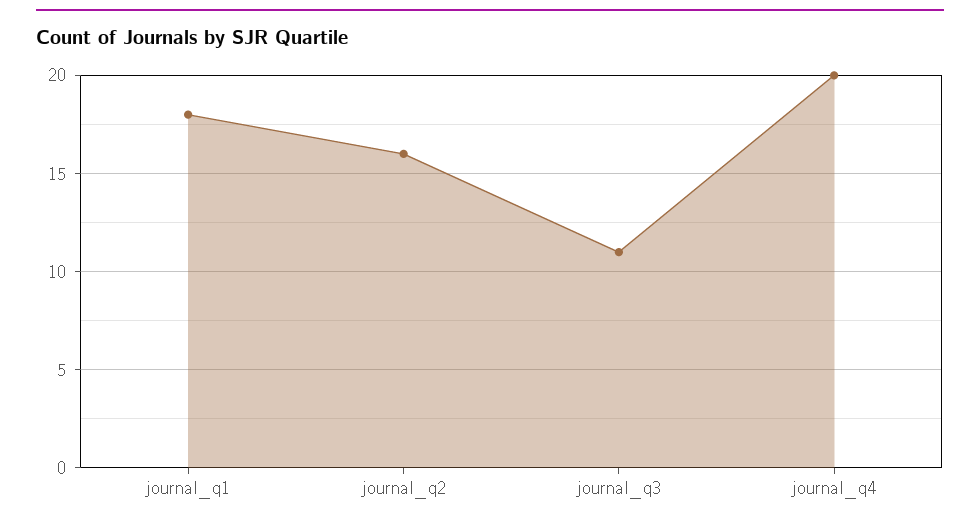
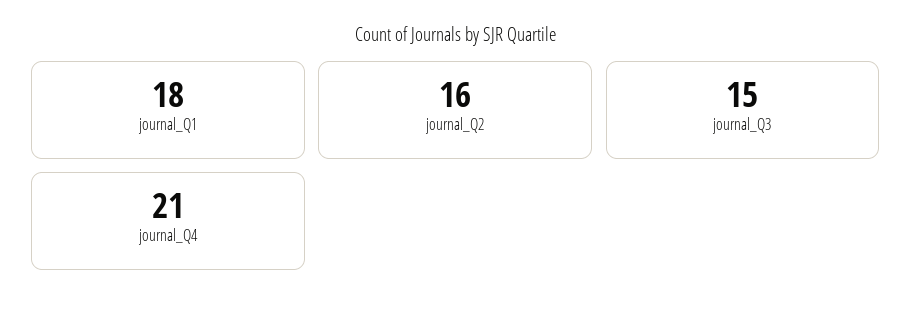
journal_q3: 11 -> 15
journal_q4: 20 -> 21

